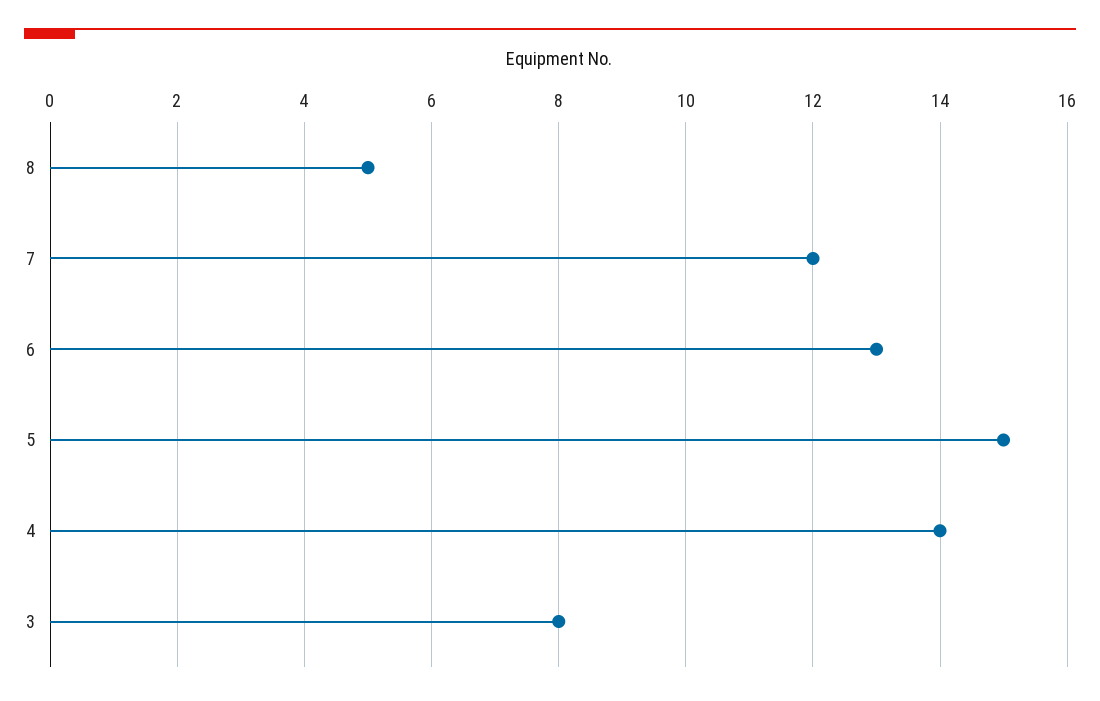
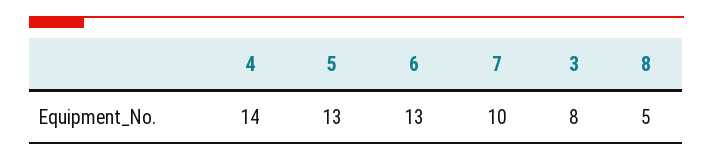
7: 12 -> 10
5: 15 -> 13

